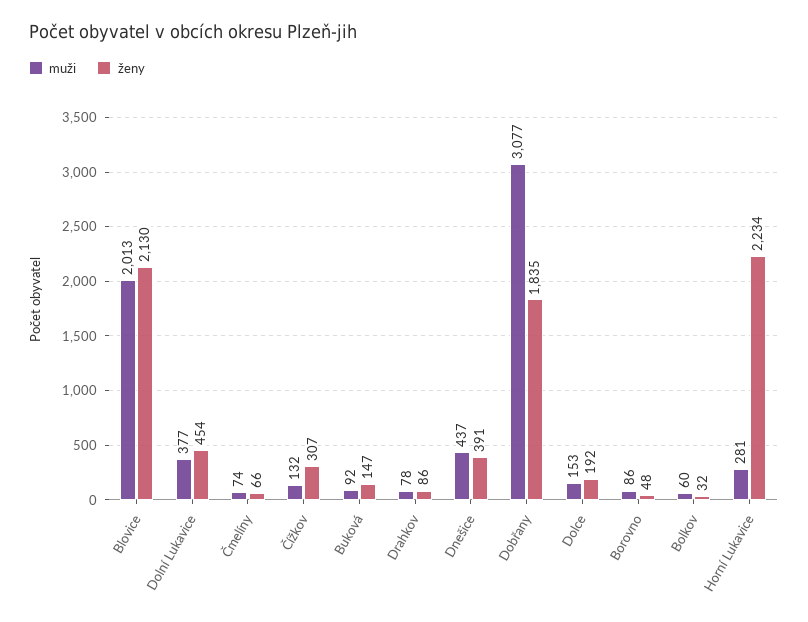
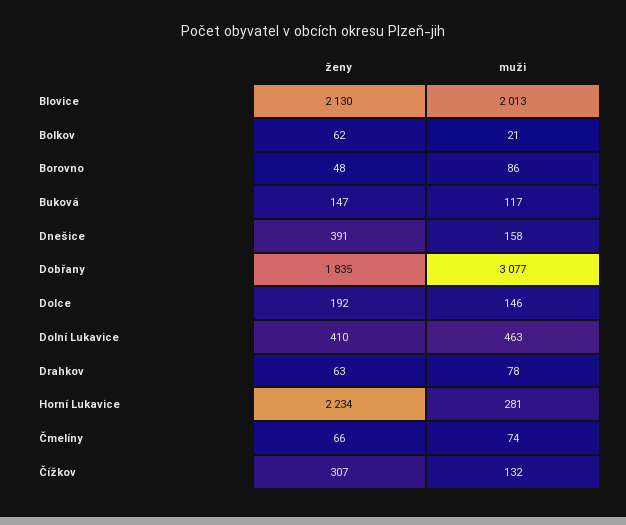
muži, Dolní Lukavice: 377 -> 463
ženy, Dolní Lukavice: 454 -> 410
muži, Buková: 92 -> 117
ženy, Drahkov: 86 -> 63
muži, Dnešice: 437 -> 158
muži, Dolce: 153 -> 146
muži, Bolkov: 60 -> 21
ženy, Bolkov: 32 -> 62

